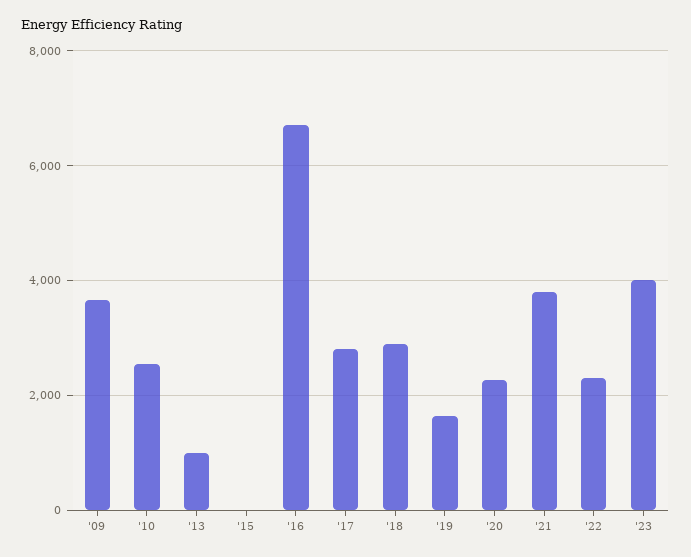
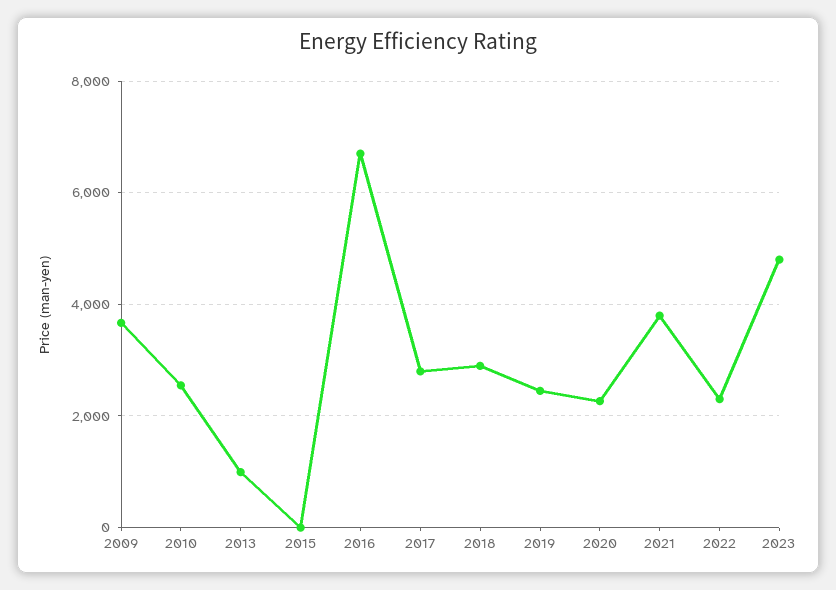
'19: 1600 -> 2400
'23: 4000 -> 4800

